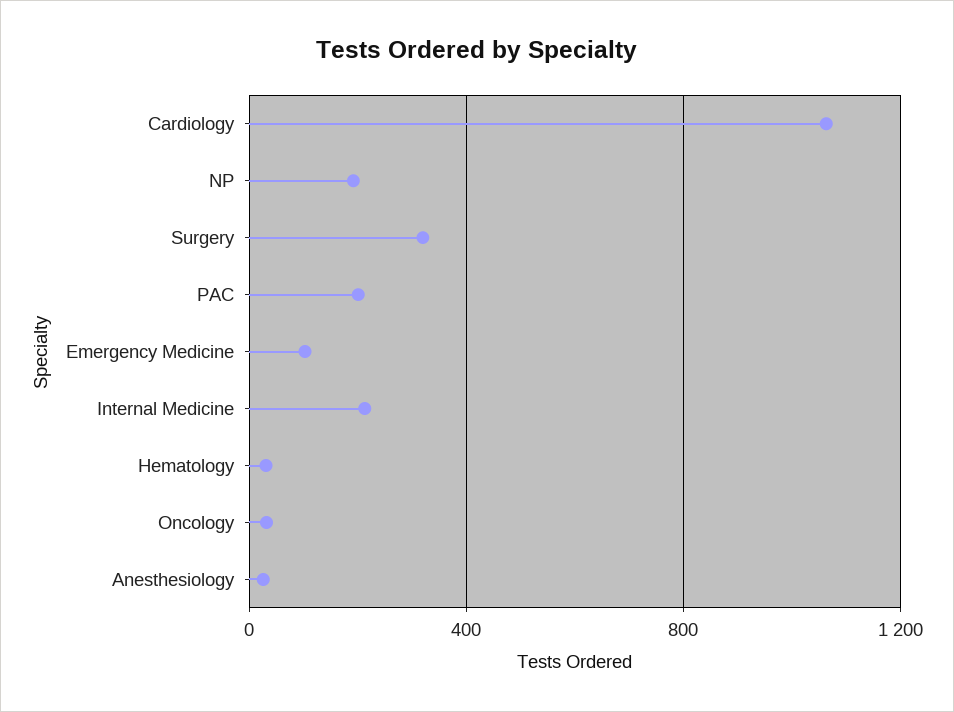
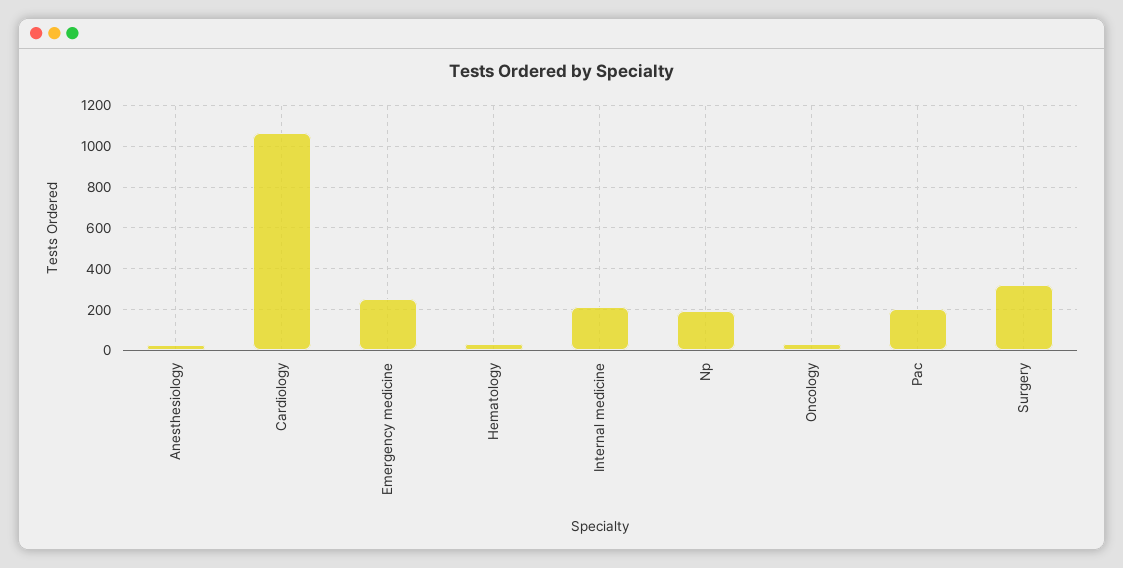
Emergency Medicine: 100 -> 250

